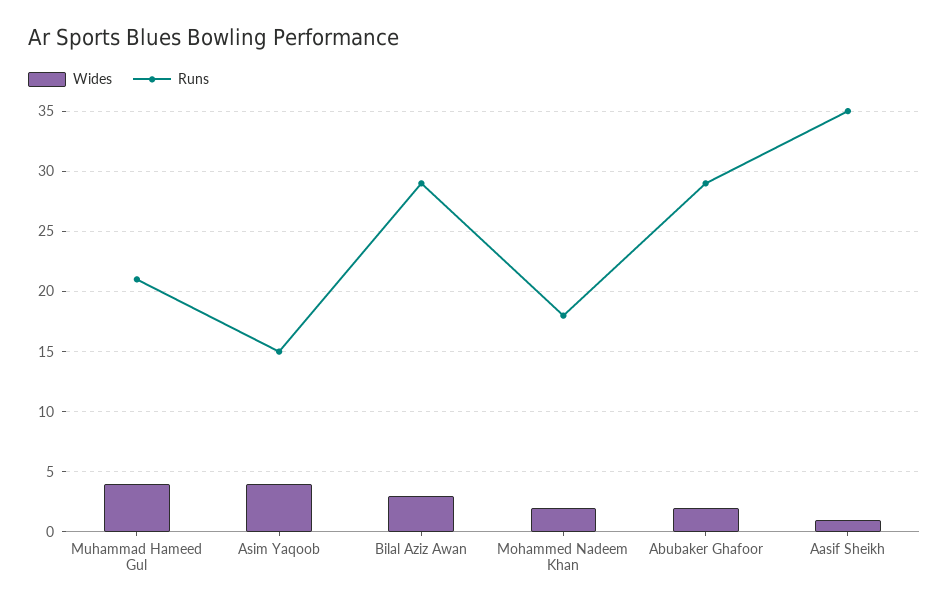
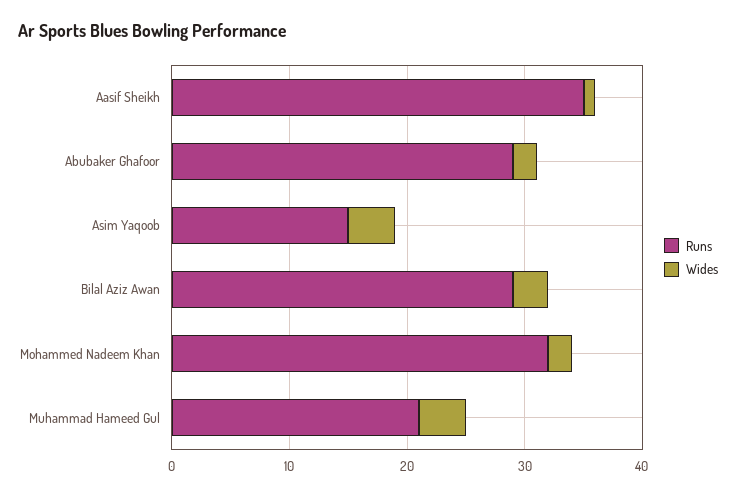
Runs, Mohammed Nadeem Khan: 18 -> 32

